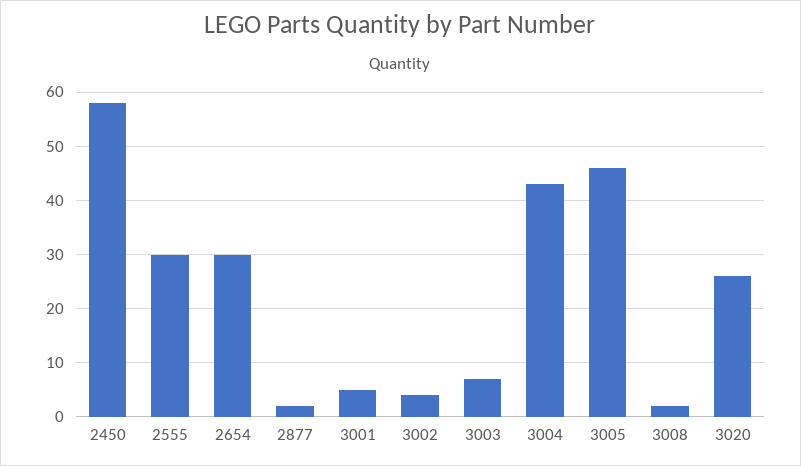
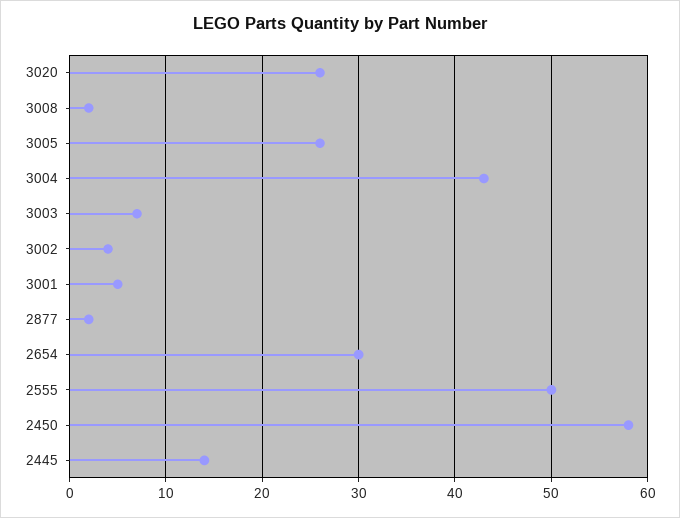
2555: 30 -> 50
3005: 45 -> 26
2445: none -> 14

